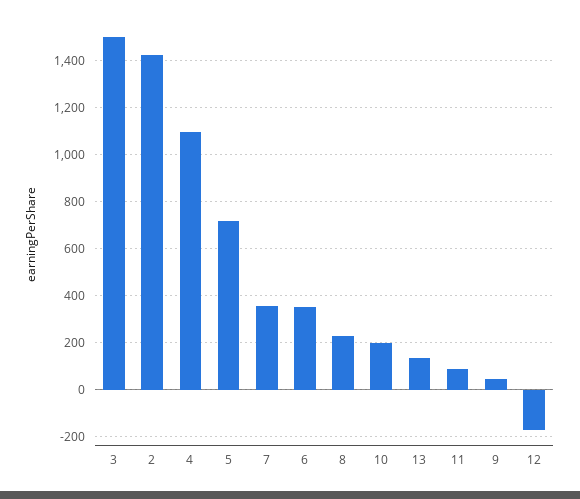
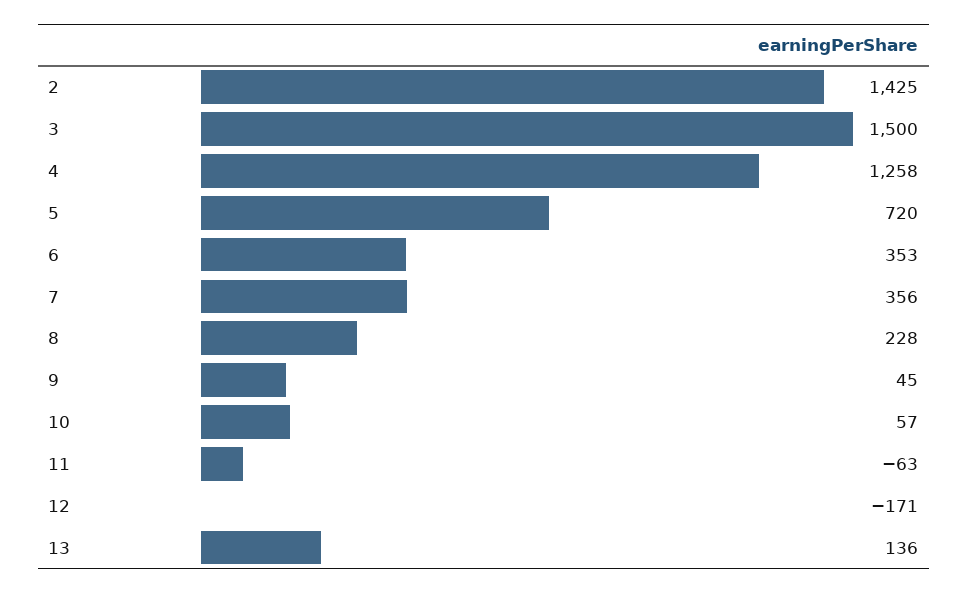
4: 1100 -> 1258
10: 200 -> 57
11: 100 -> -63

